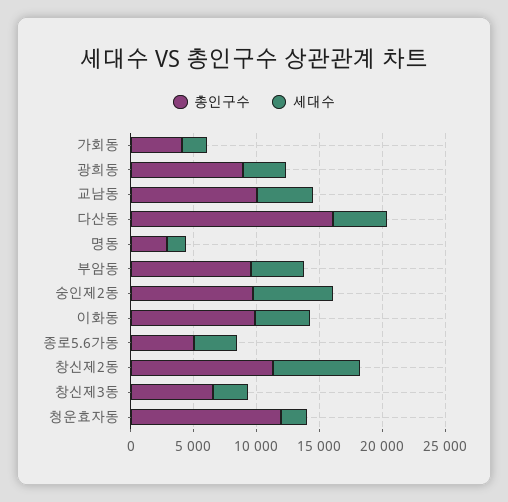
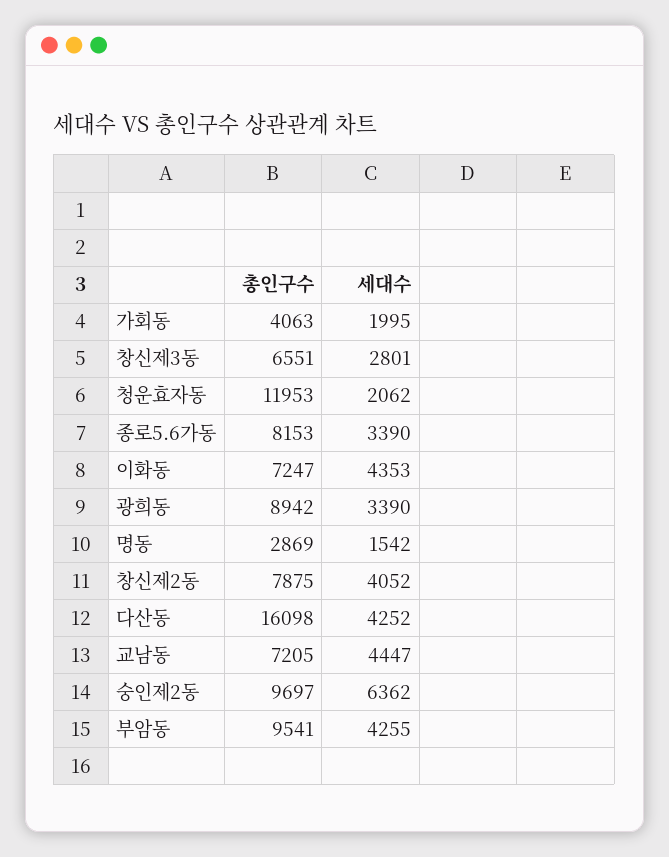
총인구수, 교남동: 10000 -> 7205
총인구수, 이화동: 10000 -> 7247
총인구수, 종로5.6가동: 5000 -> 8153
총인구수, 창신제2동: 11000 -> 7875
세대수, 창신제2동: 7000 -> 4052

